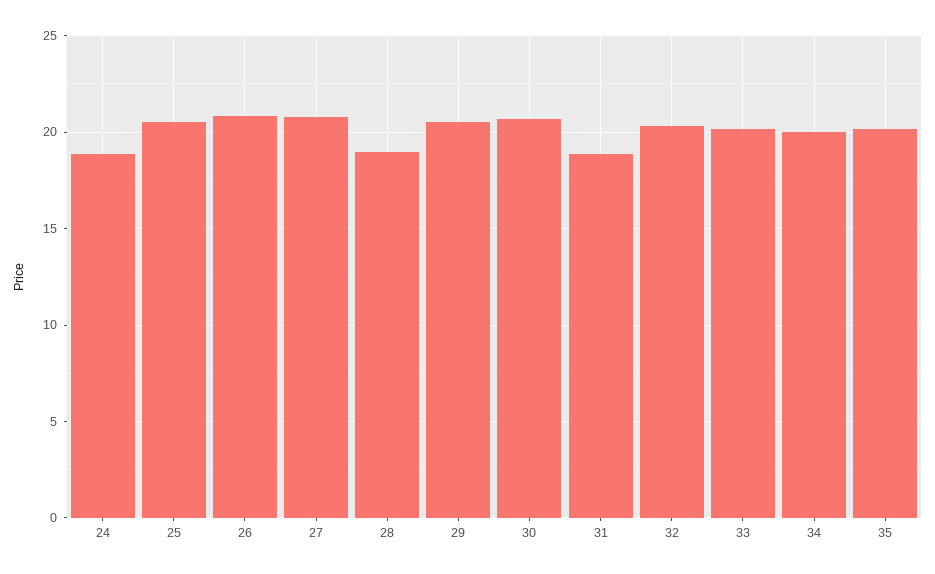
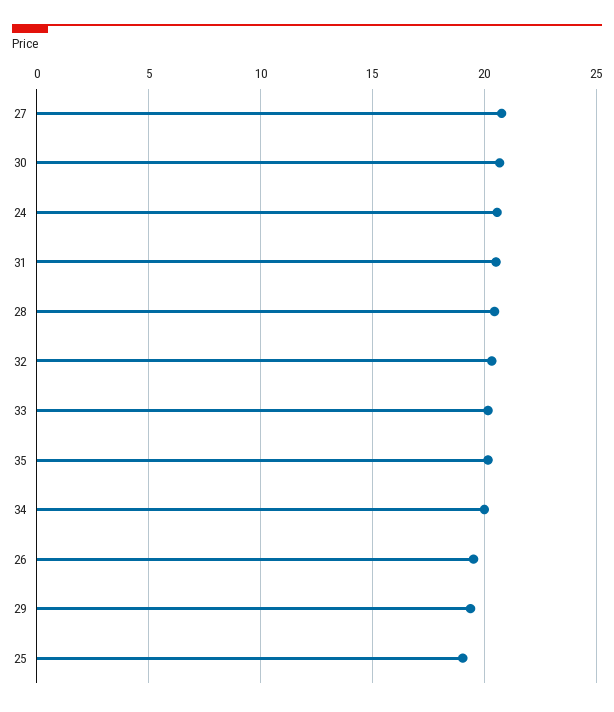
24: 19 -> 20.5
25: 20.5 -> 19
26: 21 -> 19.5
28: 19 -> 20.5
29: 20.5 -> 19.5
31: 19 -> 20.5

